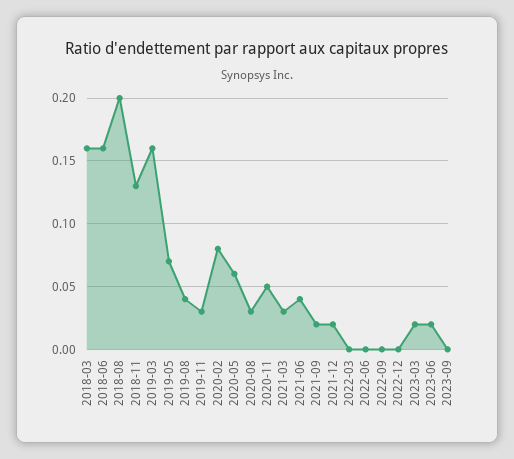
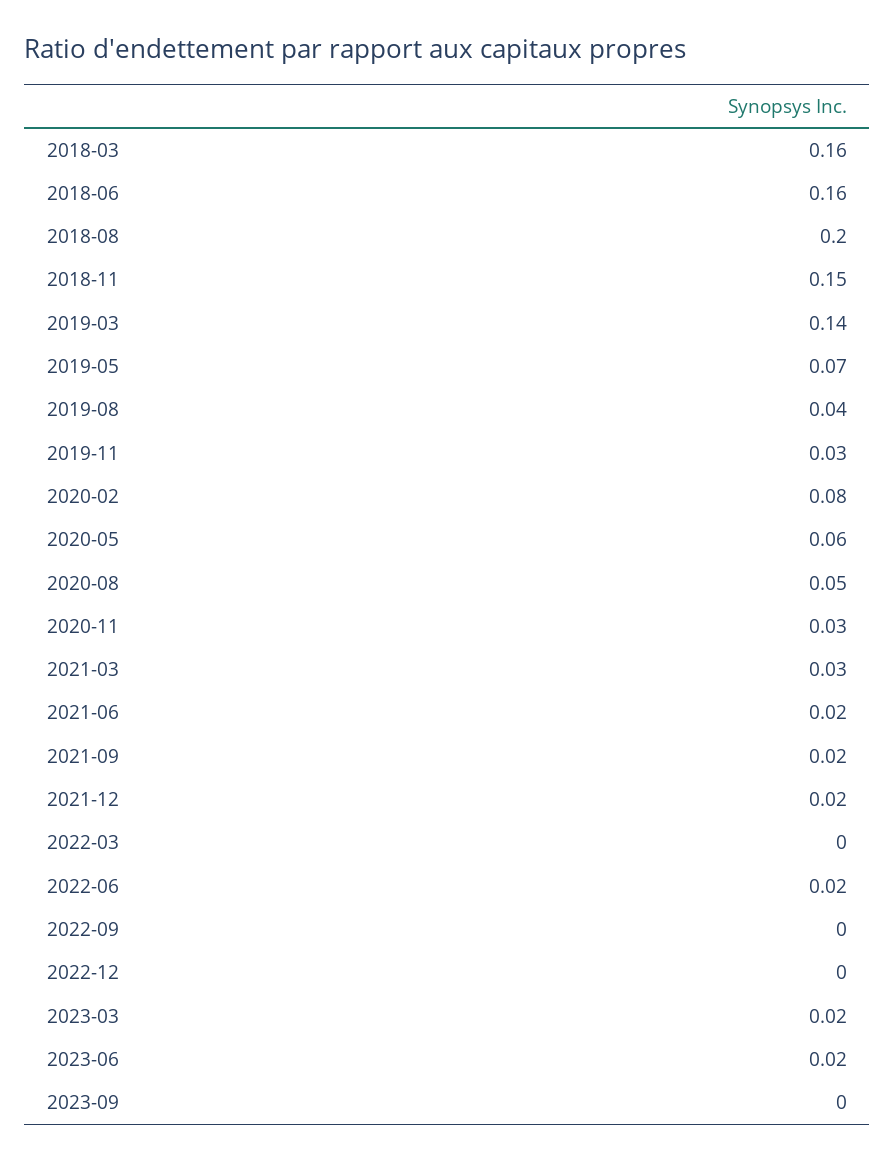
2018-11: 0.13 -> 0.15
2019-03: 0.16 -> 0.14
2020-08: 0.03 -> 0.05
2020-11: 0.05 -> 0.03
2021-06: 0.04 -> 0.02
2022-06: 0 -> 0.02

